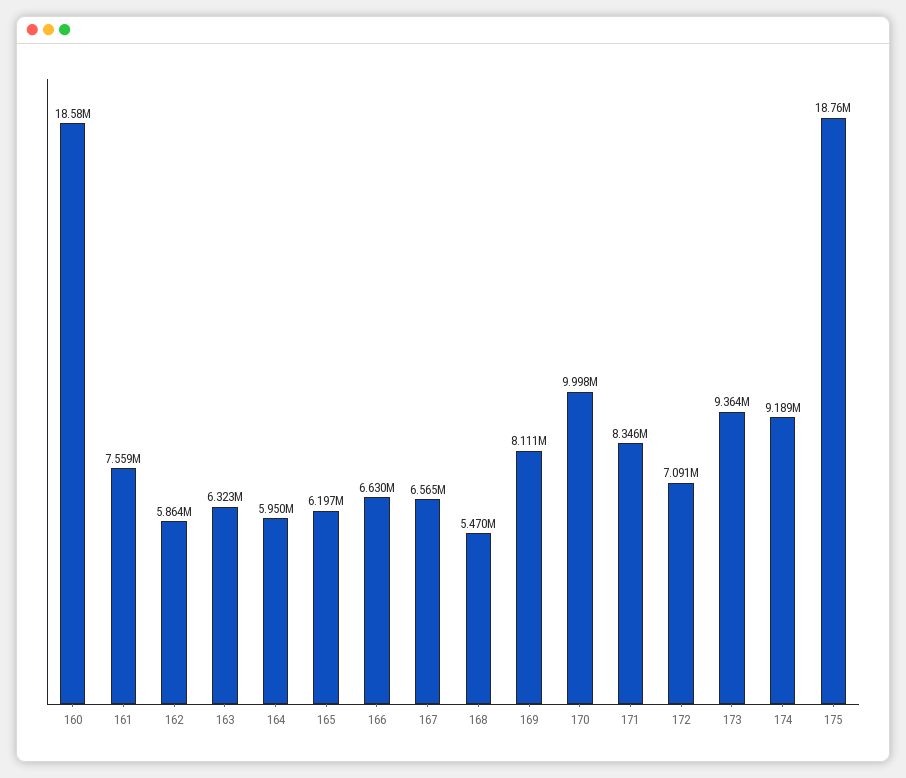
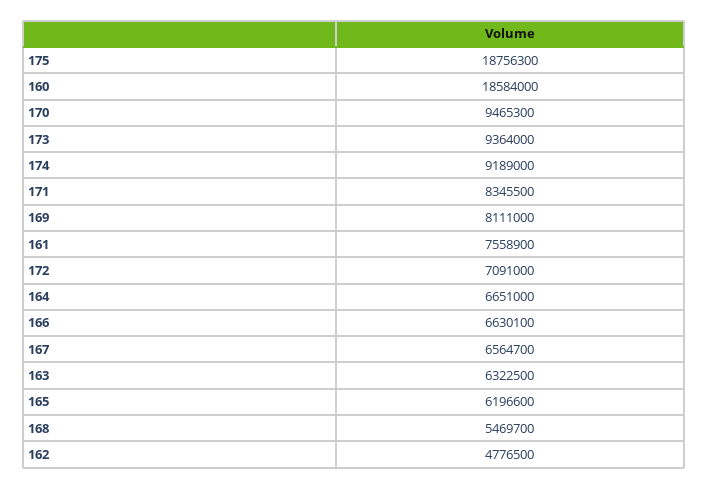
162: 5864000 -> 4776500
164: 5950000 -> 6651000
170: 9998000 -> 9465300

